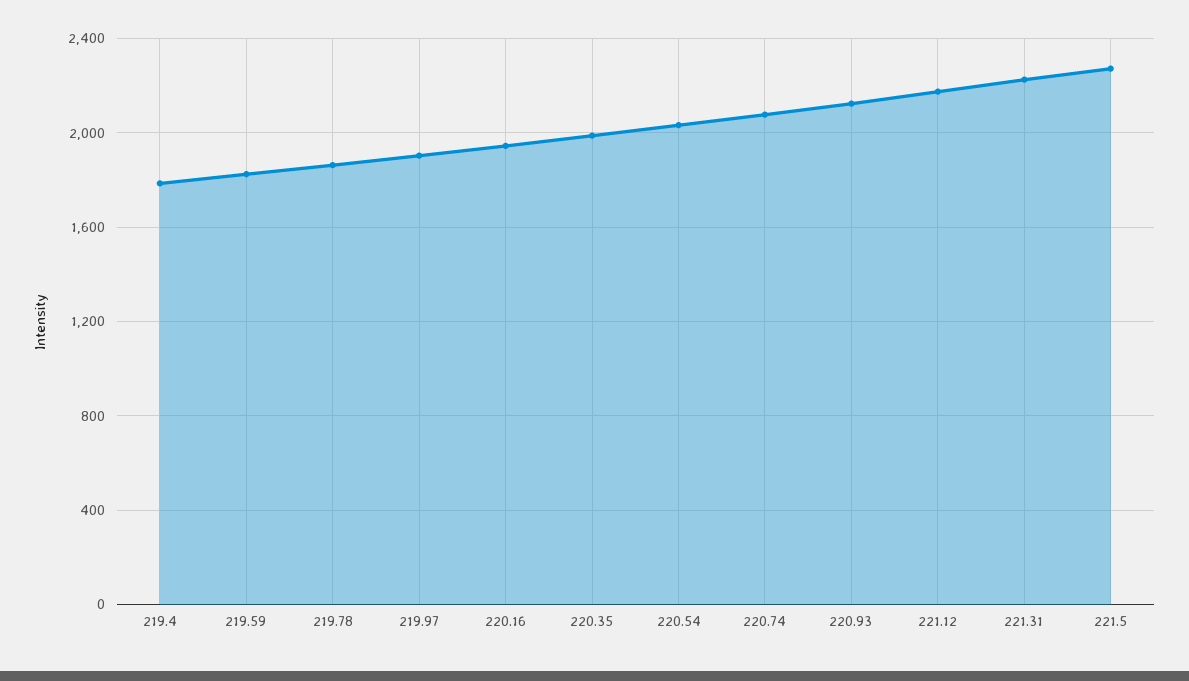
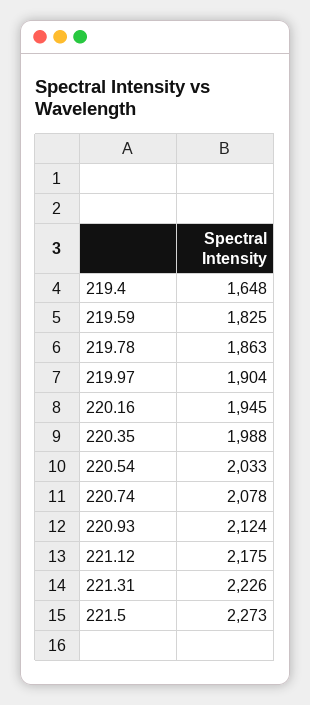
219.4: 1800 -> 1648

